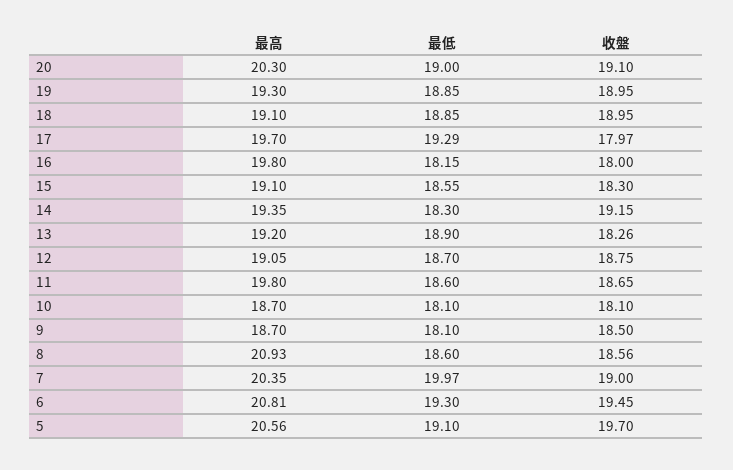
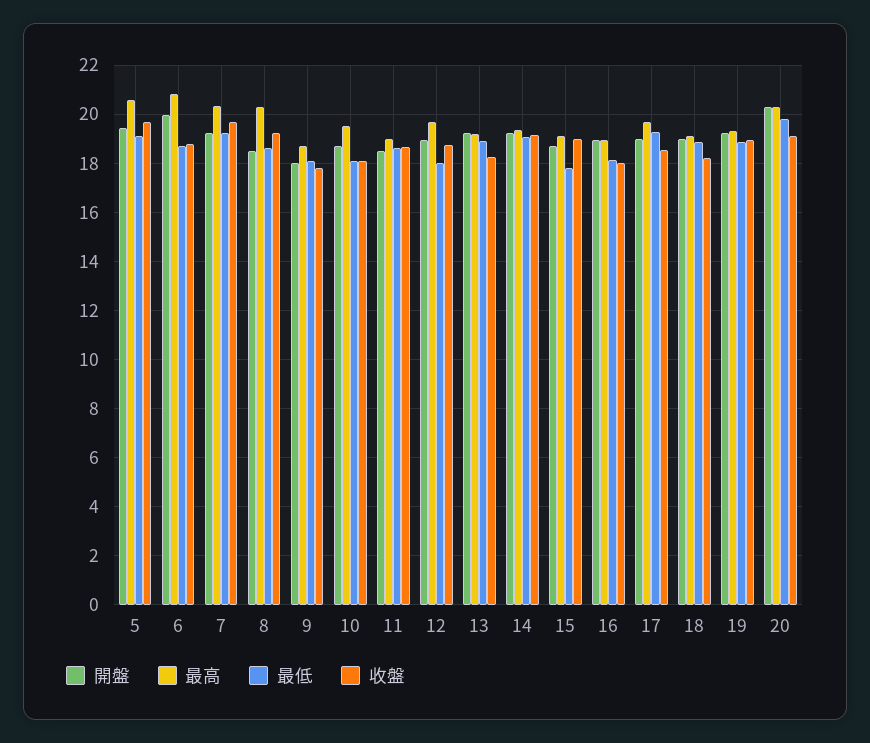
最低, 20: 19 -> 19.75
收盤, 18: 18.95 -> 18.25
收盤, 17: 17.97 -> 18.5
最高, 16: 19.8 -> 19
最低, 15: 18.55 -> 17.75
收盤, 15: 18.3 -> 19
最低, 14: 18.3 -> 19
最高, 12: 19.05 -> 19.75
最低, 12: 18.7 -> 18
最高, 11: 19.8 -> 19
最高, 10: 18.7 -> 19.5
收盤, 9: 18.5 -> 17.75
最高, 8: 20.93 -> 20.25
收盤, 8: 18.56 -> 19.25
最低, 7: 19.97 -> 19.25
收盤, 7: 19 -> 19.75
最低, 6: 19.3 -> 18.75
收盤, 6: 19.45 -> 18.75
開盤, 5: none -> 19.5
開盤, 6: none -> 20
開盤, 7: none -> 19.25
開盤, 8: none -> 18.5
開盤, 9: none -> 18
開盤, 10: none -> 18.75
開盤, 11: none -> 18.5
開盤, 12: none -> 19
開盤, 13: none -> 19.25
開盤, 14: none -> 19.25
開盤, 15: none -> 18.75
開盤, 16: none -> 19
開盤, 17: none -> 19
開盤, 18: none -> 19
開盤, 19: none -> 19.25
開盤, 20: none -> 20.25

